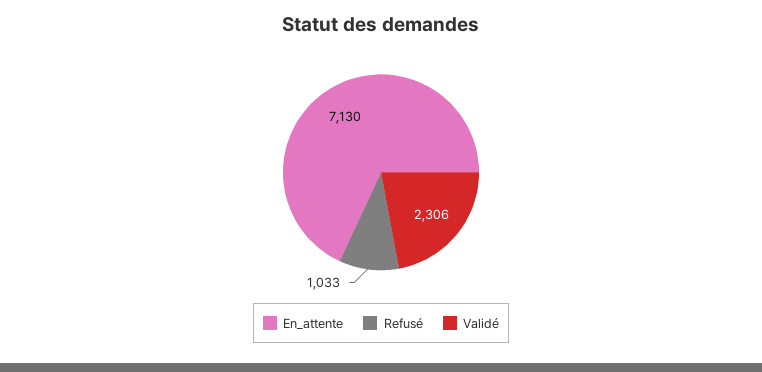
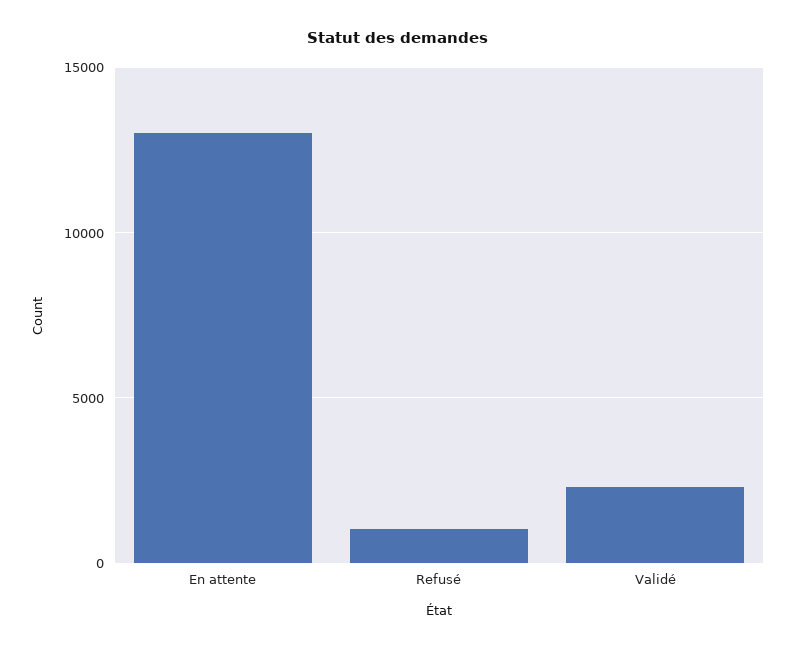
En_attente: 7130 -> 13000

